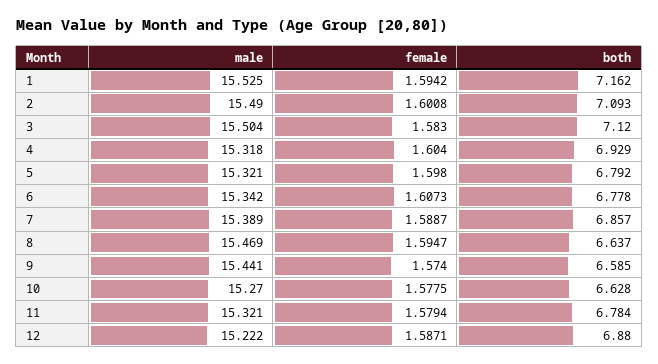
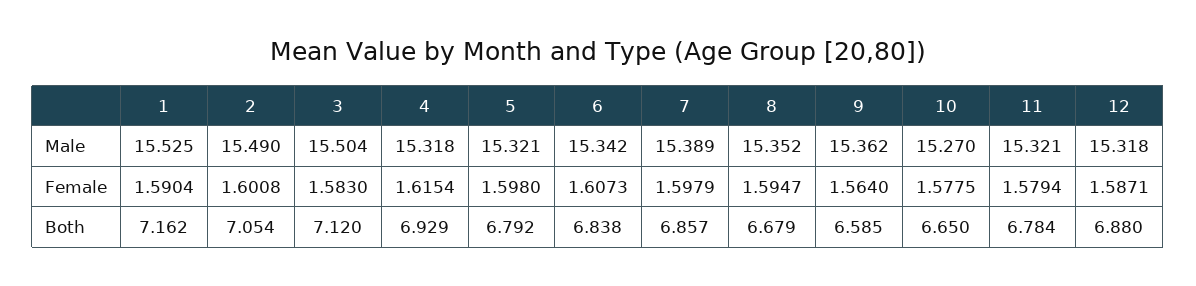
female, 1: 1.5942 -> 1.5904
both, 2: 7.093 -> 7.054
female, 4: 1.604 -> 1.6154
both, 6: 6.778 -> 6.838
female, 7: 1.5887 -> 1.5979
male, 8: 15.469 -> 15.352
both, 8: 6.637 -> 6.679
male, 9: 15.441 -> 15.362
female, 9: 1.574 -> 1.564
both, 10: 6.628 -> 6.65
male, 12: 15.222 -> 15.318

